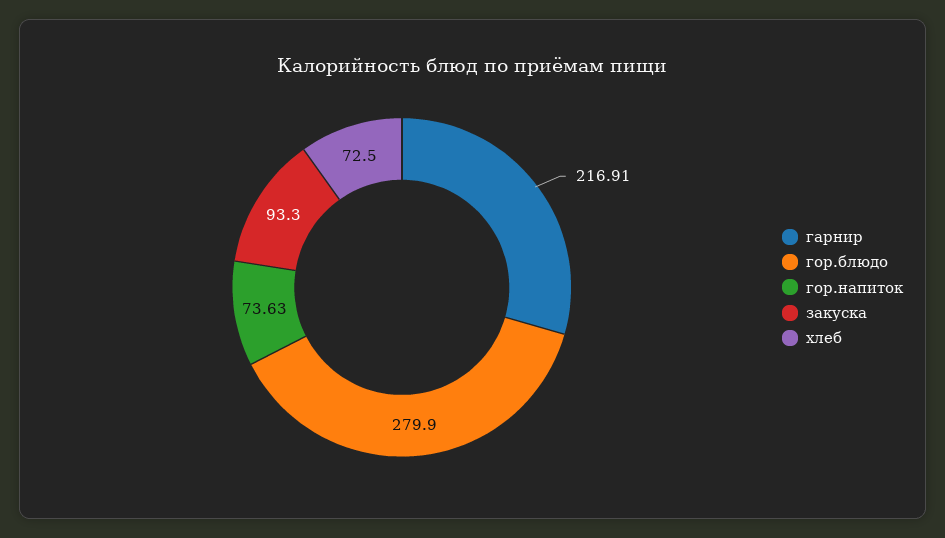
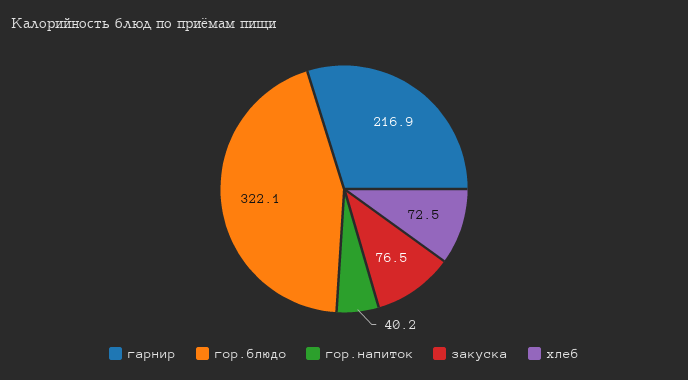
гор.блюдо: 279.9 -> 322.1
гор.напиток: 73.63 -> 40.2
закуска: 93.3 -> 76.5

